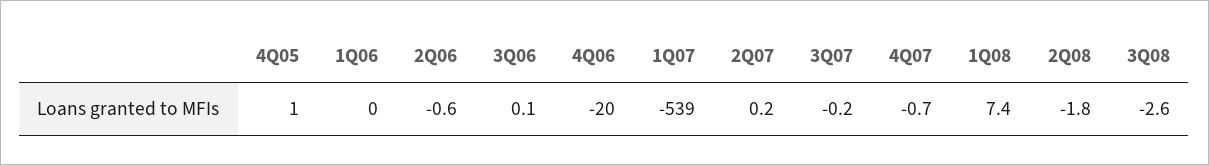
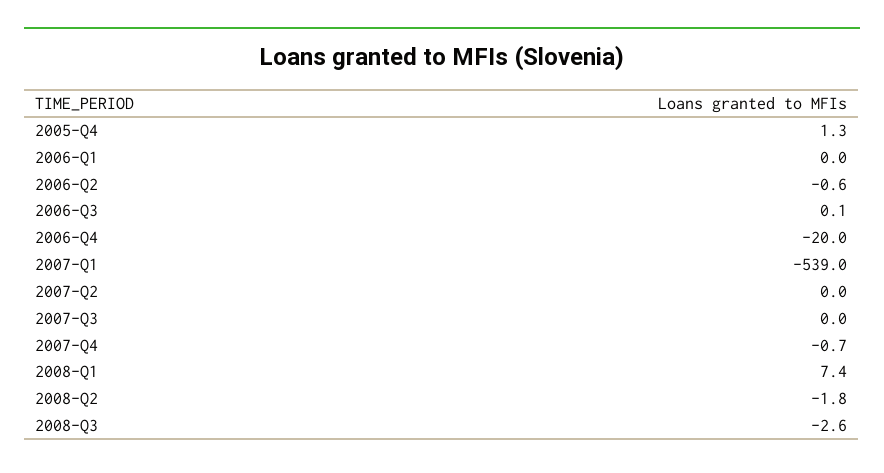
4Q05: 1 -> 1.3
2Q07: 0.2 -> 0
3Q07: -0.2 -> 0

